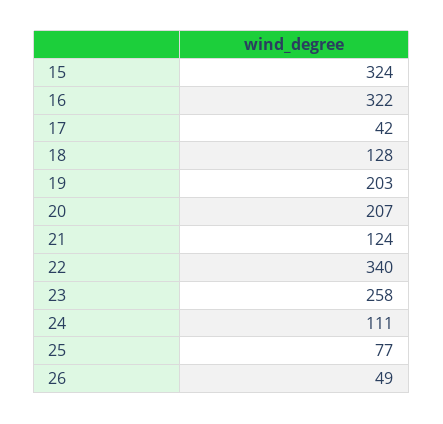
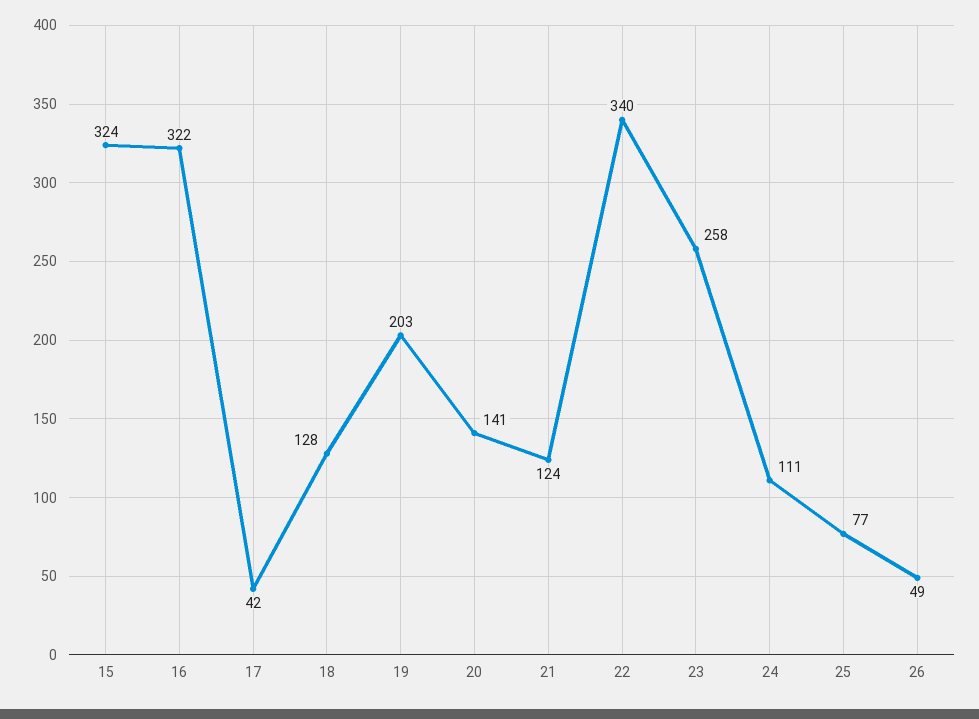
20: 207 -> 141

